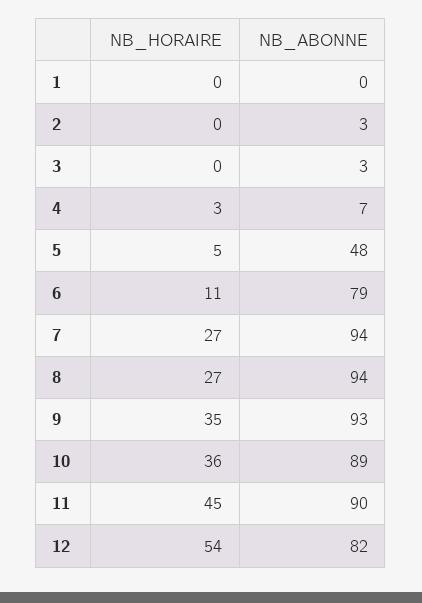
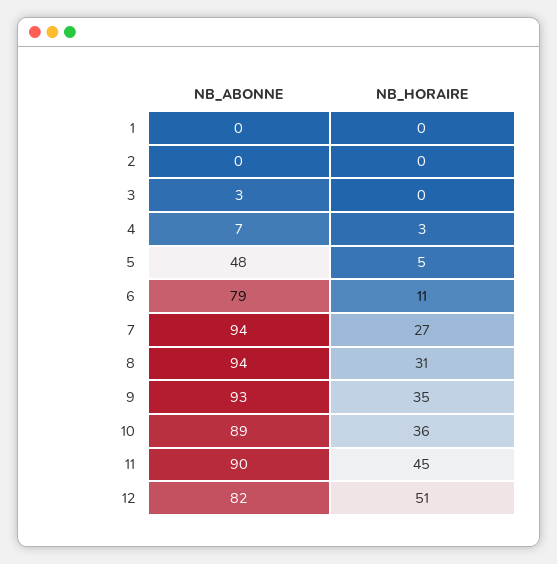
NB_ABONNE, 2: 3 -> 0
NB_HORAIRE, 8: 27 -> 31
NB_HORAIRE, 12: 54 -> 51

